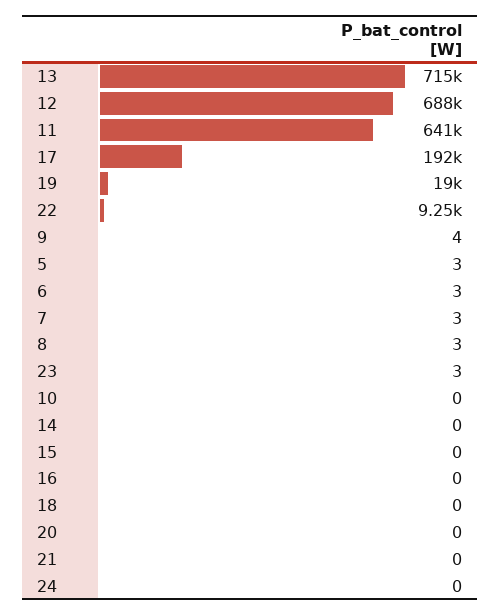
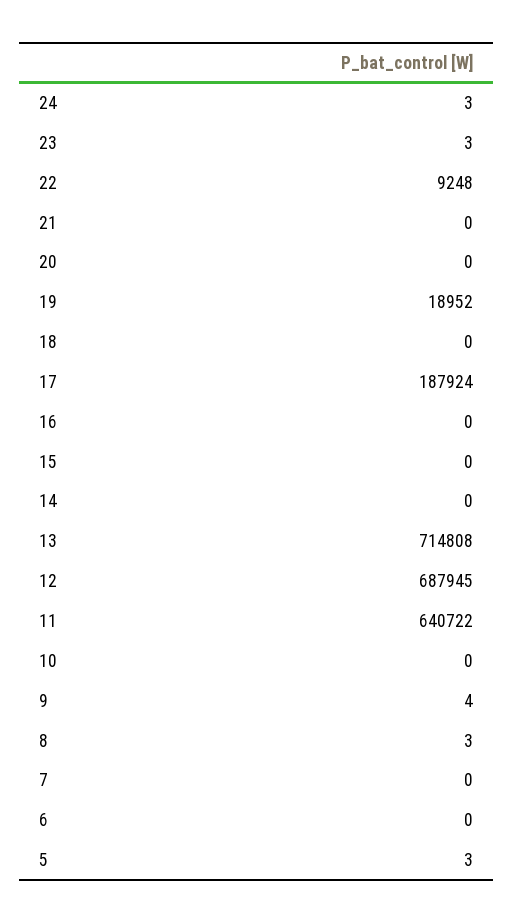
17: 192000 -> 187924
6: 3 -> 0
7: 3 -> 0
24: 0 -> 3

